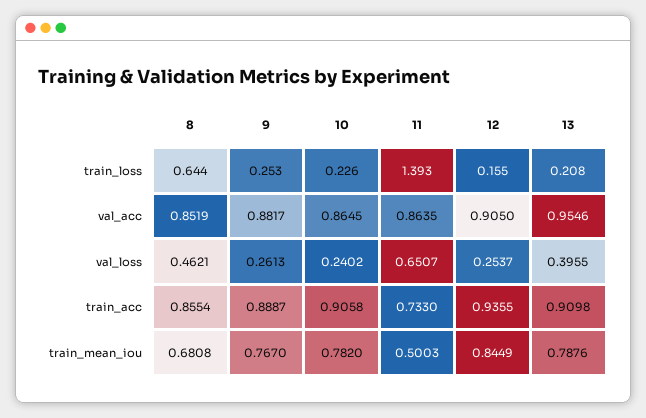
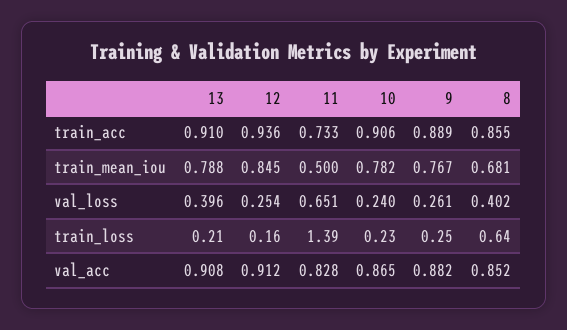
11, val_acc: 0.8635 -> 0.828
12, val_acc: 0.905 -> 0.912
13, val_acc: 0.9546 -> 0.908
8, val_loss: 0.4621 -> 0.402

